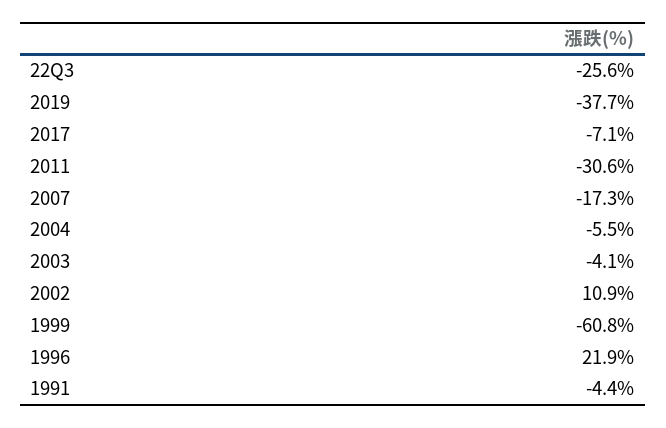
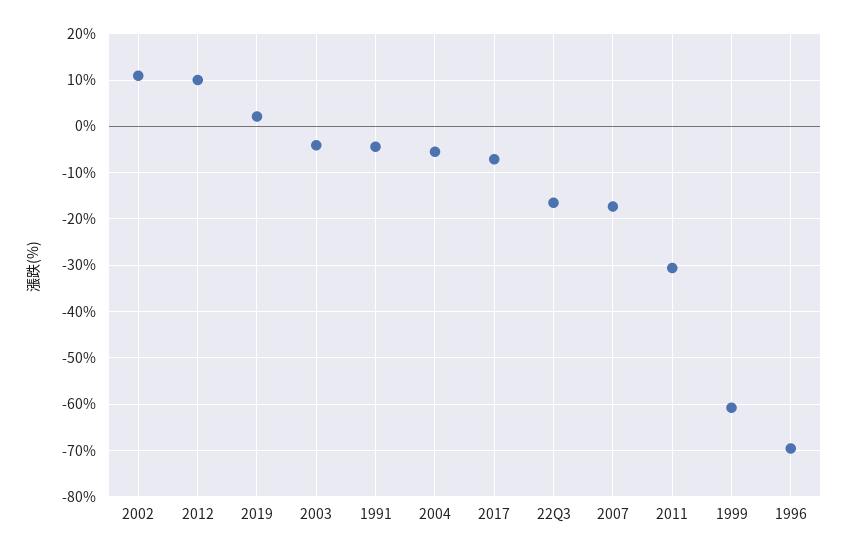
22Q3: -25.6 -> -16
2019: -37.7 -> 2
1996: 21.9 -> -70
2012: none -> 10

